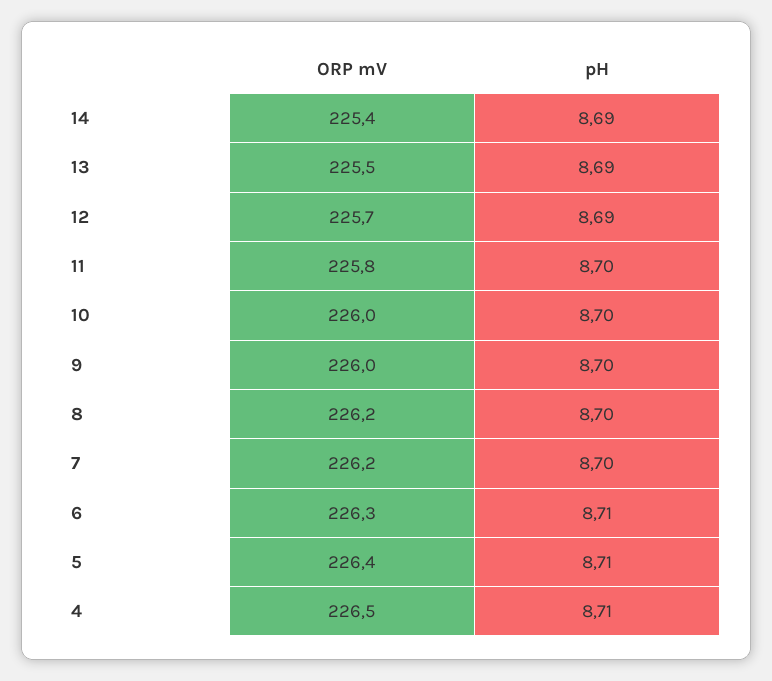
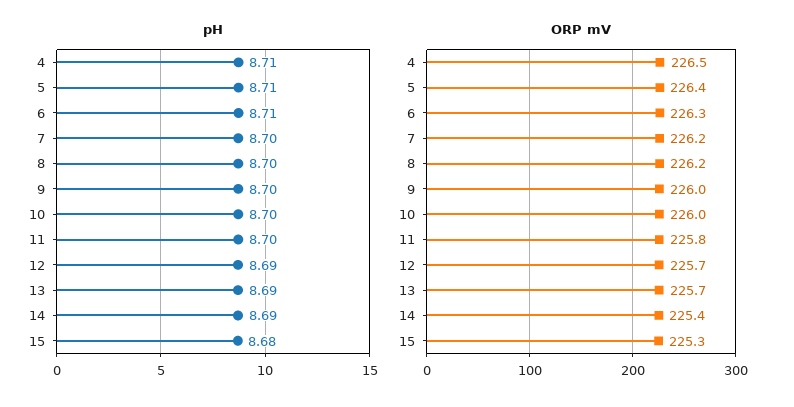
ORP mV, 13: 225.5 -> 225.7
pH, 15: none -> 8.68
ORP mV, 15: none -> 225.3

